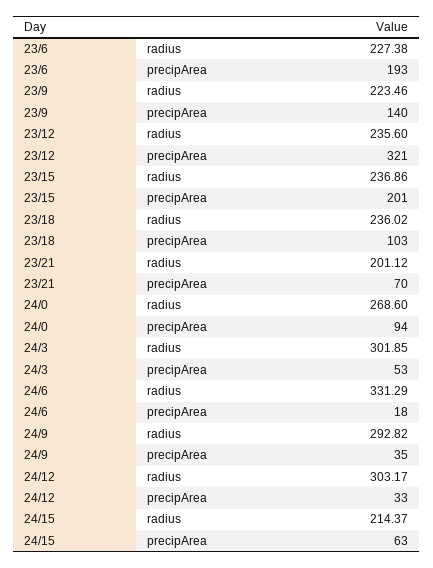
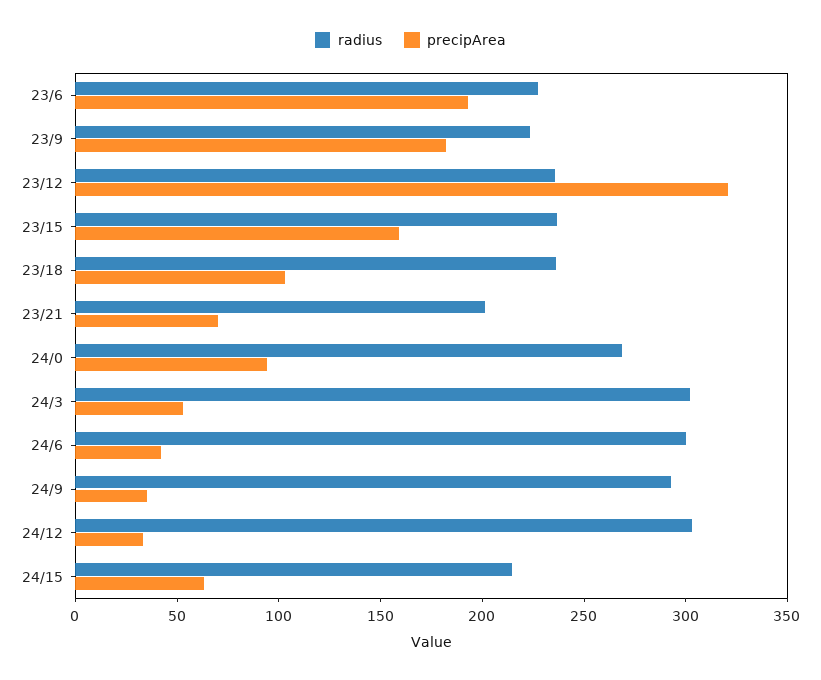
precipArea, 23/9: 140 -> 180
precipArea, 23/15: 201 -> 160
radius, 24/6: 331.29 -> 300
precipArea, 24/6: 18 -> 40

